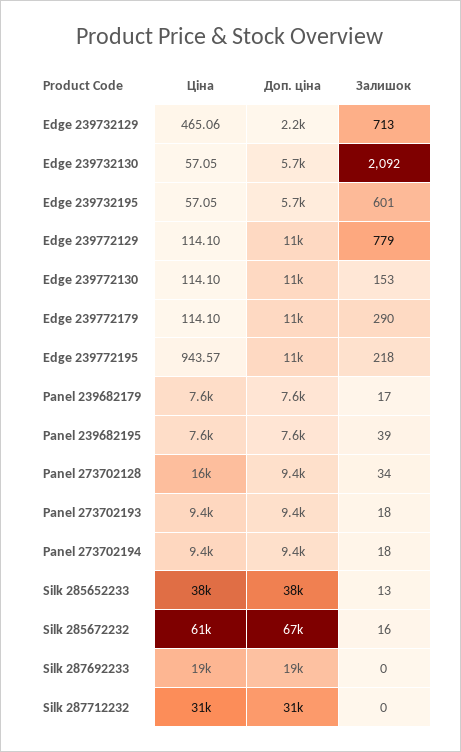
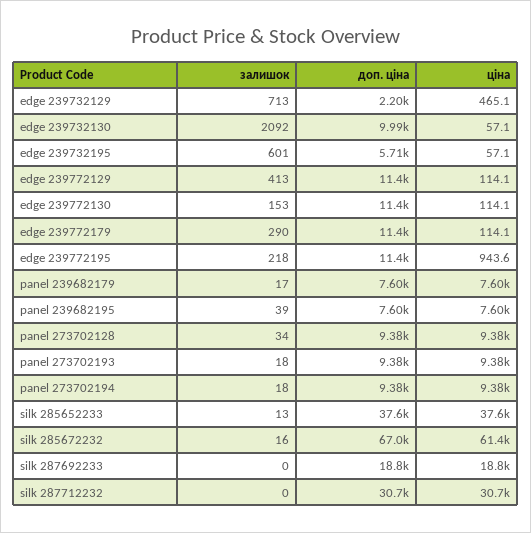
Доп. ціна, Edge 239732130: 5700 -> 9990
Залишок, Edge 239772129: 779 -> 413
Ціна, Panel 273702128: 16000 -> 9380

